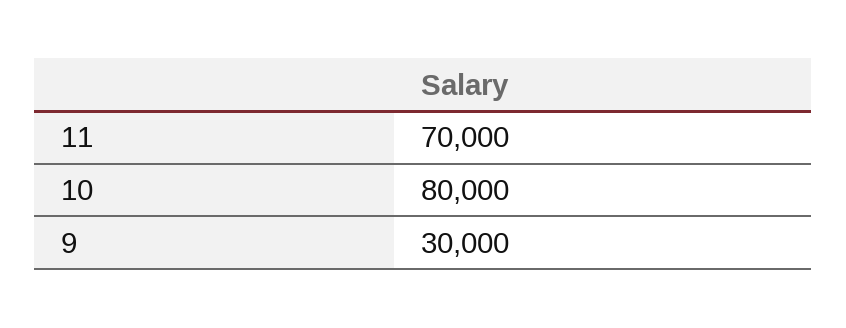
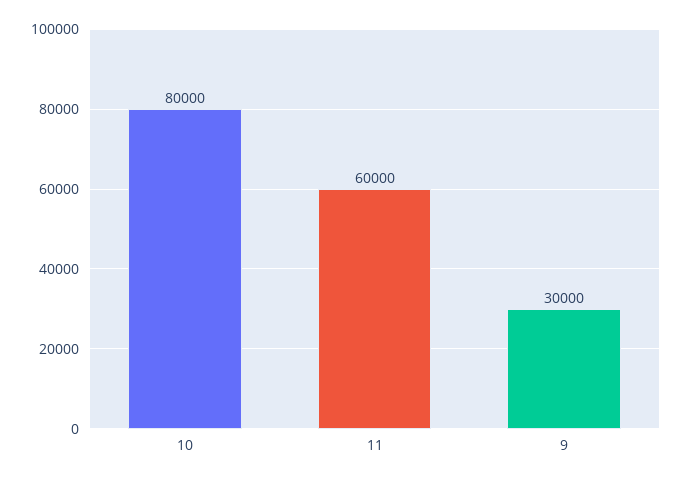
11: 70000 -> 60000

